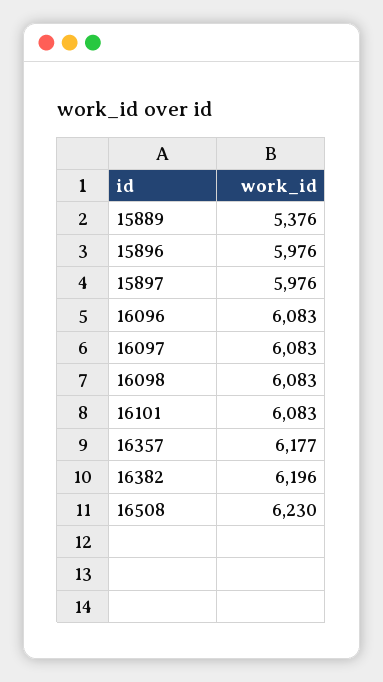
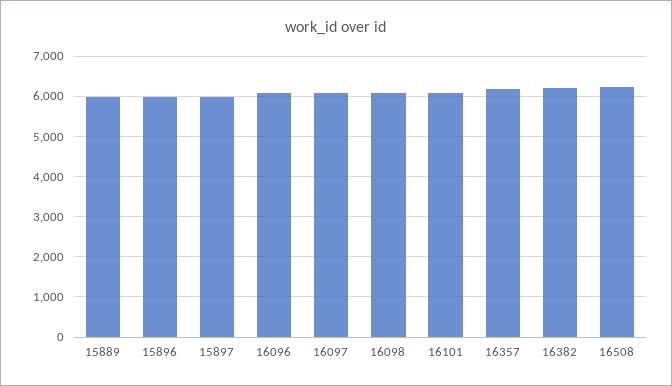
15889: 5376 -> 6000

